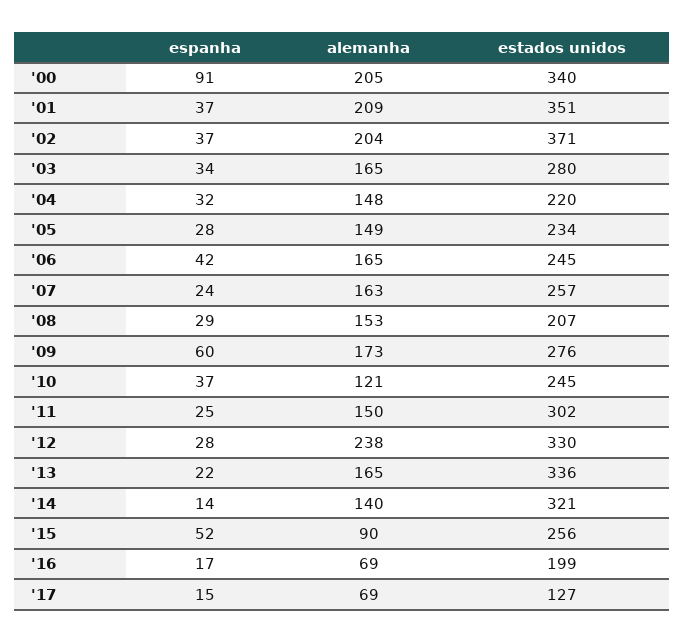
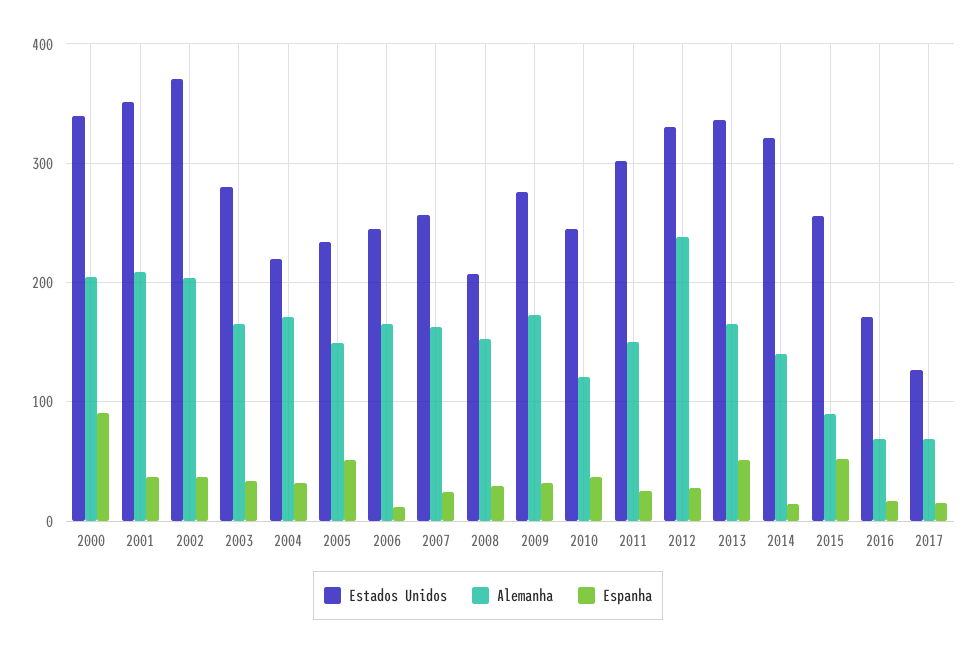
alemanha, '04: 148 -> 170
espanha, '05: 28 -> 50
espanha, '06: 42 -> 10
espanha, '09: 60 -> 30
espanha, '13: 22 -> 50
estados unidos, '16: 199 -> 170

